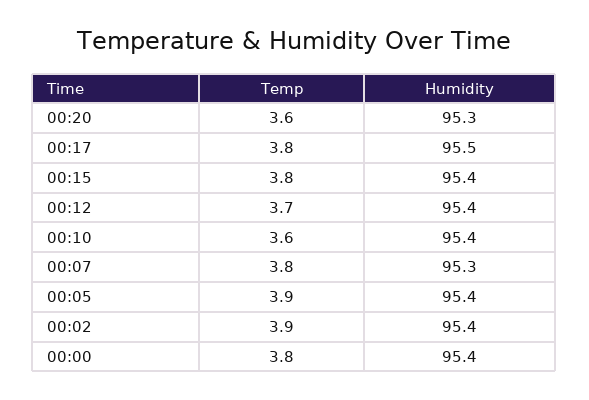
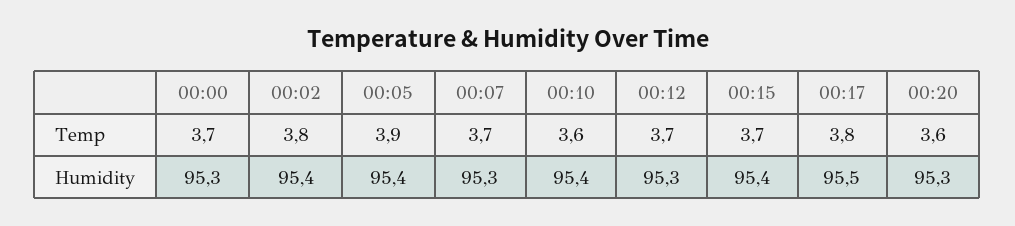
Temp, 00:15: 3.8 -> 3.7
Humidity, 00:12: 95.4 -> 95.3
Temp, 00:07: 3.8 -> 3.7
Temp, 00:02: 3.9 -> 3.8
Temp, 00:00: 3.8 -> 3.7
Humidity, 00:00: 95.4 -> 95.3

